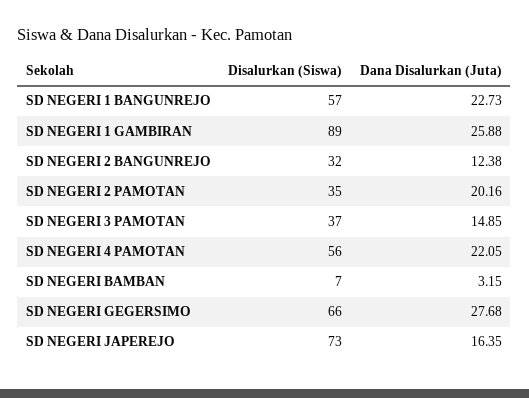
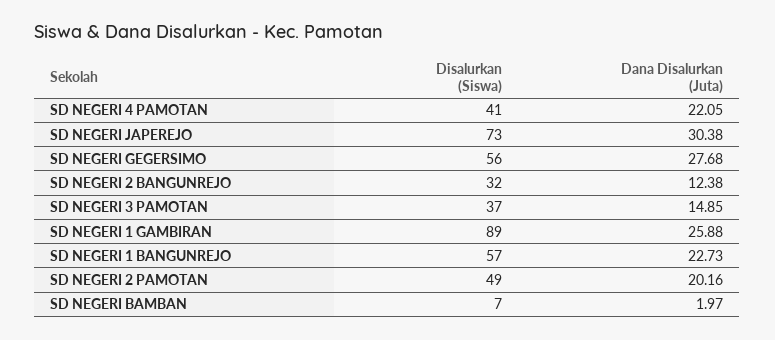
Disalurkan (Siswa), SD NEGERI 2 PAMOTAN: 35 -> 49
Disalurkan (Siswa), SD NEGERI 4 PAMOTAN: 56 -> 41
Dana Disalurkan (Juta), SD NEGERI BAMBAN: 3.15 -> 1.97
Disalurkan (Siswa), SD NEGERI GEGERSIMO: 66 -> 56
Dana Disalurkan (Juta), SD NEGERI JAPEREJO: 16.35 -> 30.38

